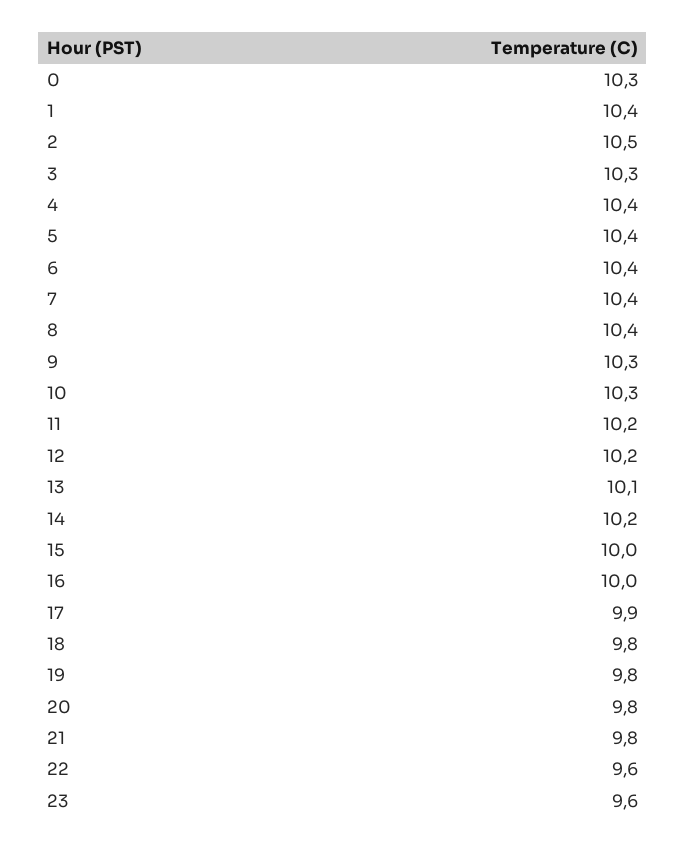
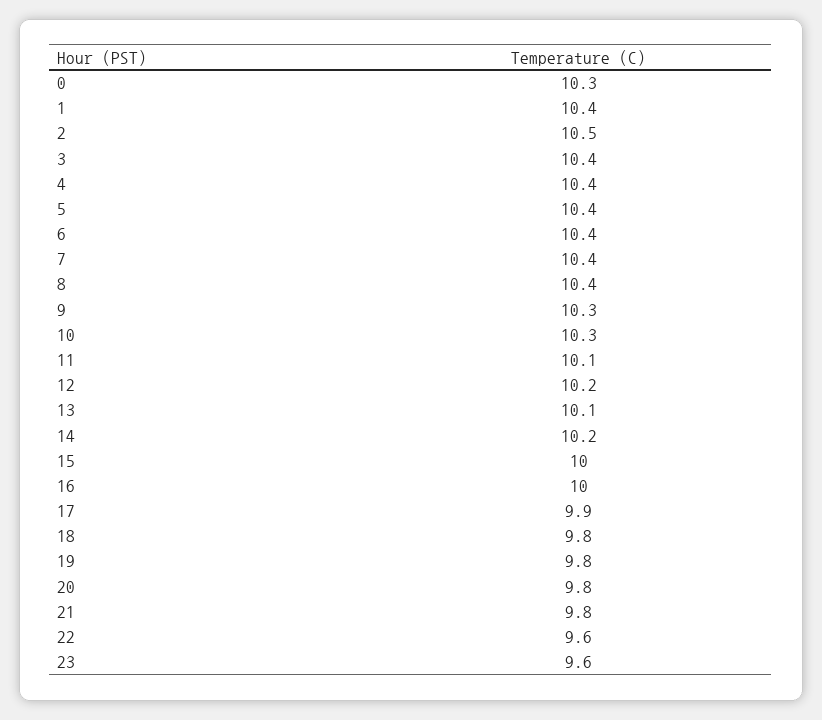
3: 10.3 -> 10.4
11: 10.2 -> 10.1

